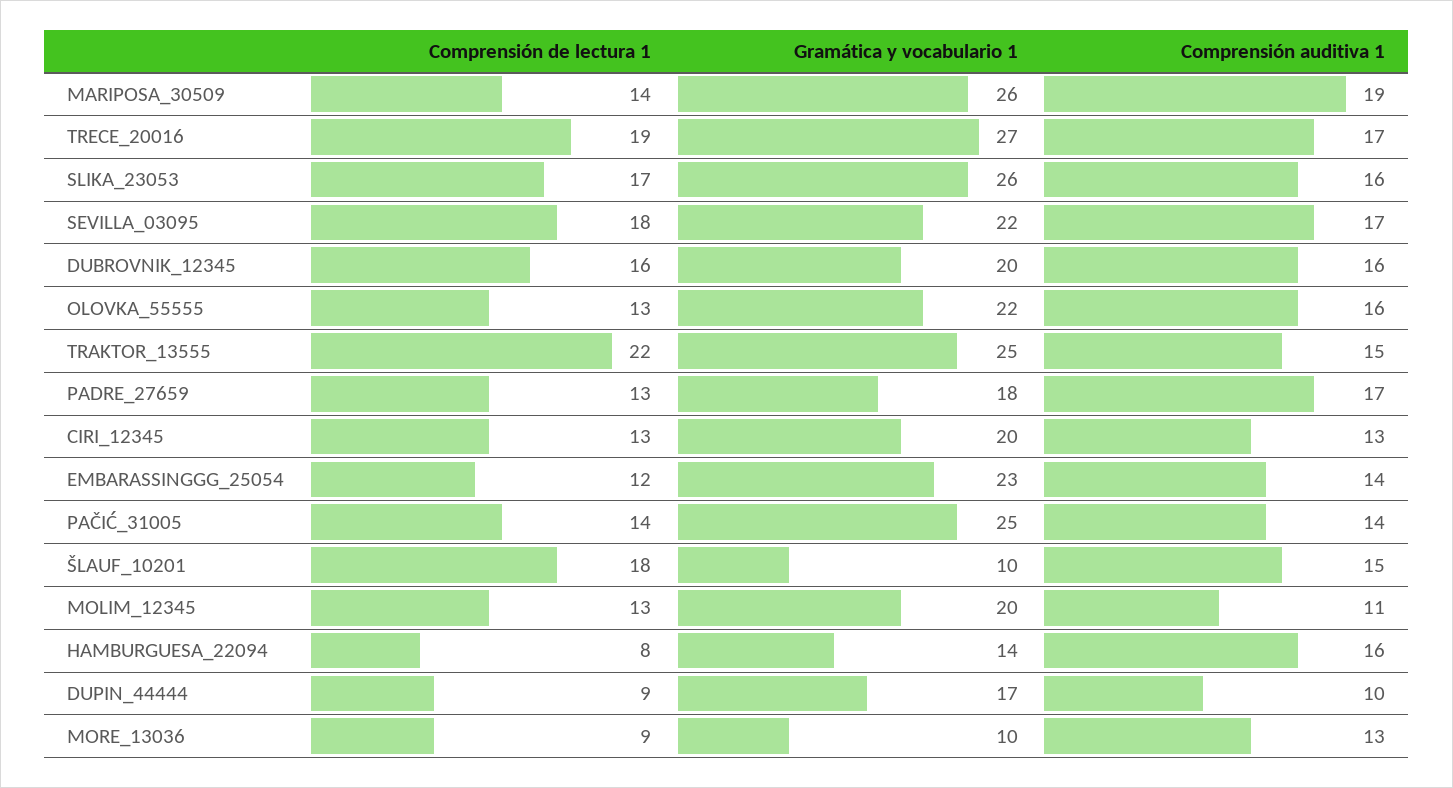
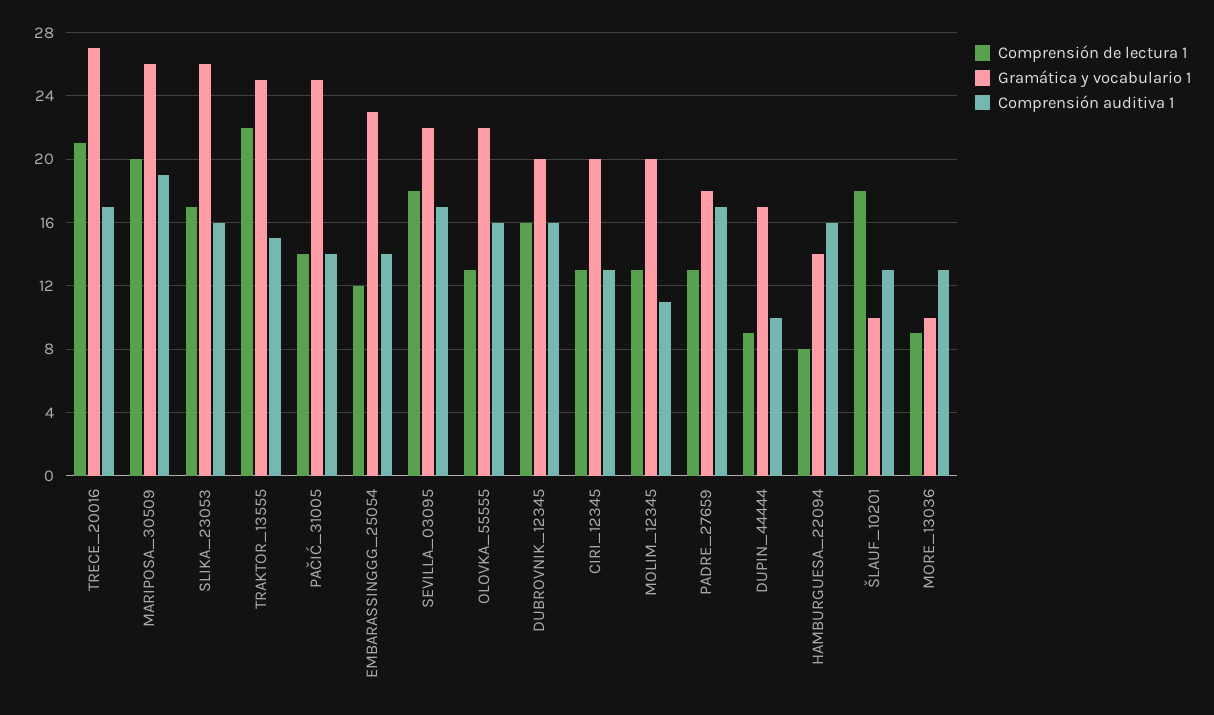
Comprensión de lectura 1, MARIPOSA_30509: 14 -> 20
Comprensión de lectura 1, TRECE_20016: 19 -> 21
Comprensión auditiva 1, ŠLAUF_10201: 15 -> 13

